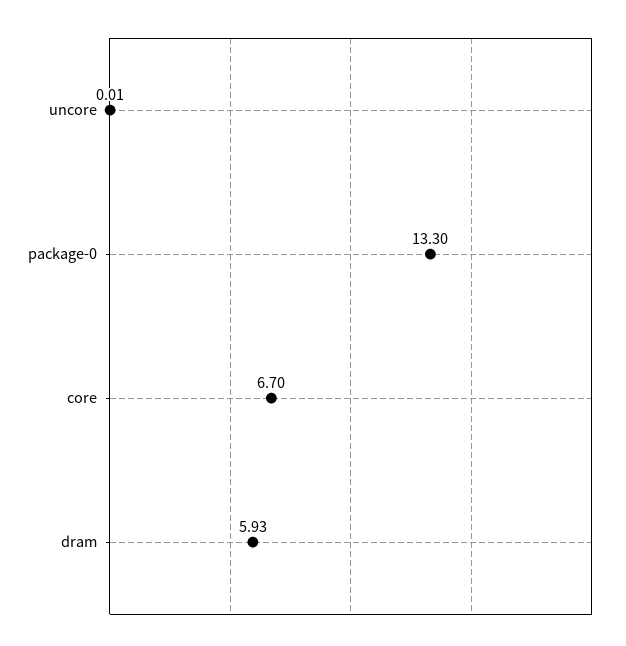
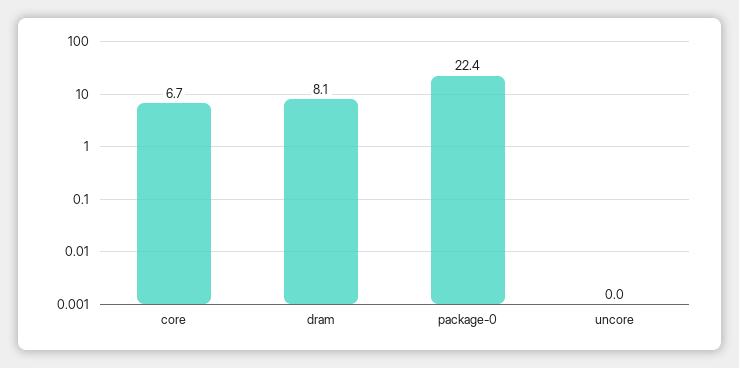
package-0: 13.3 -> 22.4
dram: 5.93 -> 8.1

